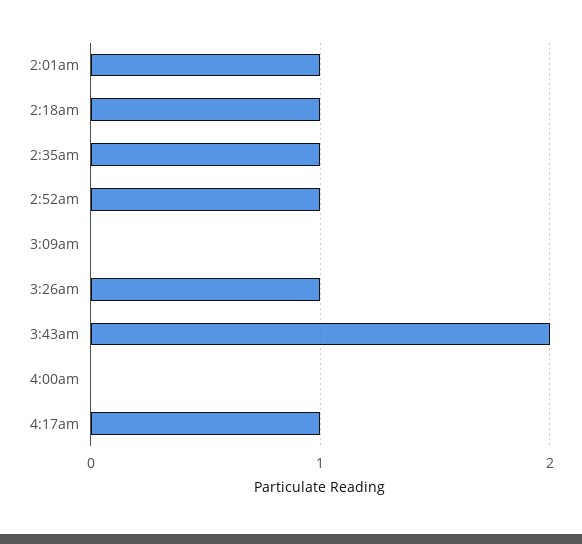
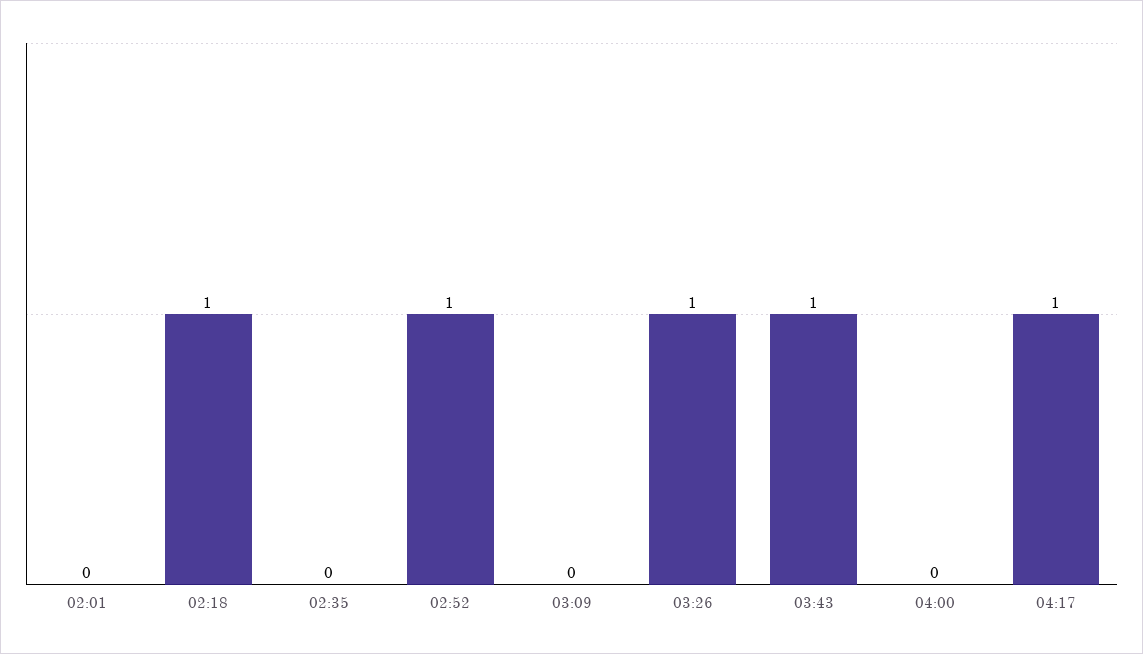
2:01am: 1 -> 0
2:35am: 1 -> 0
3:43am: 2 -> 1

